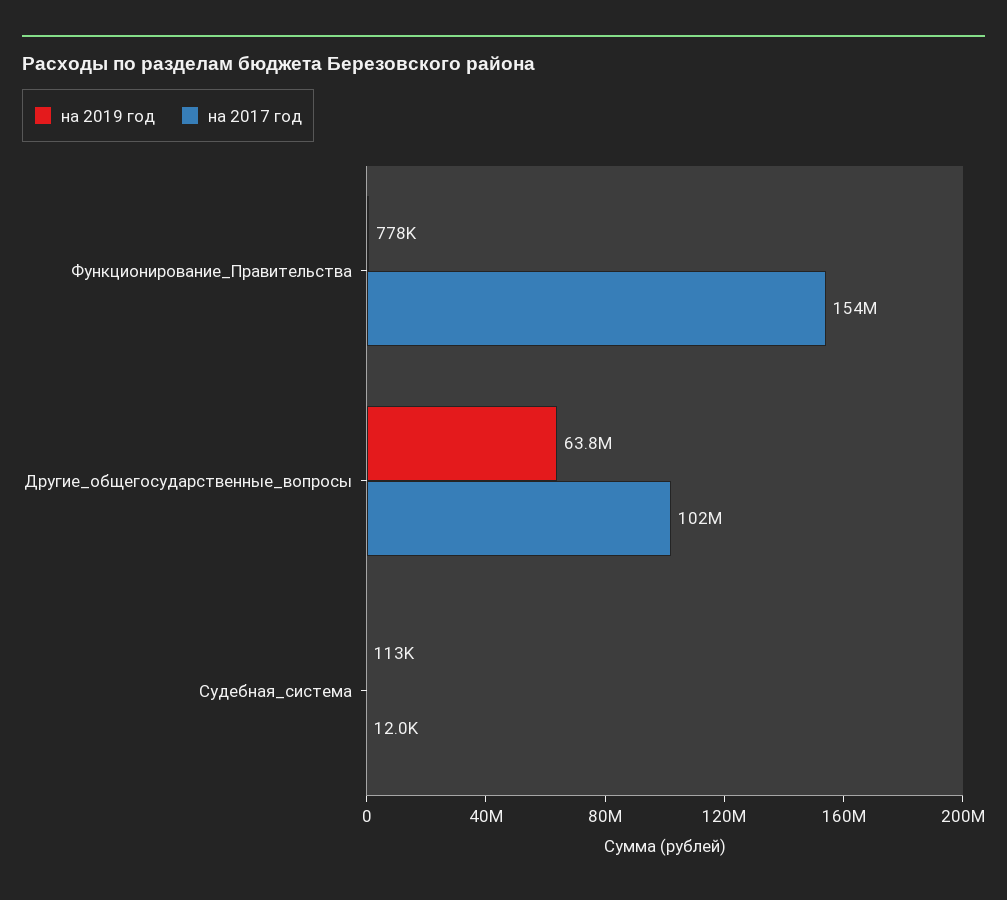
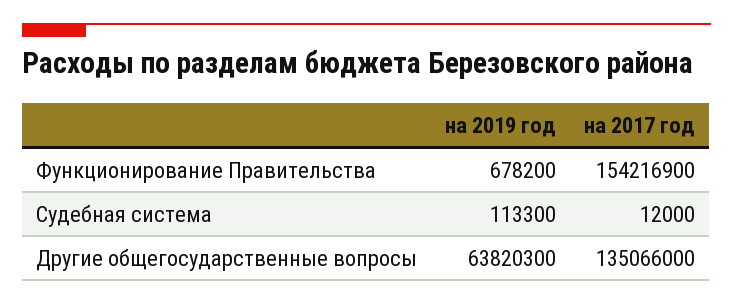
на 2019 год, Функционирование_Правительства: 778000 -> 678200
на 2017 год, Другие_общегосударственные_вопросы: 102000000 -> 135066000

